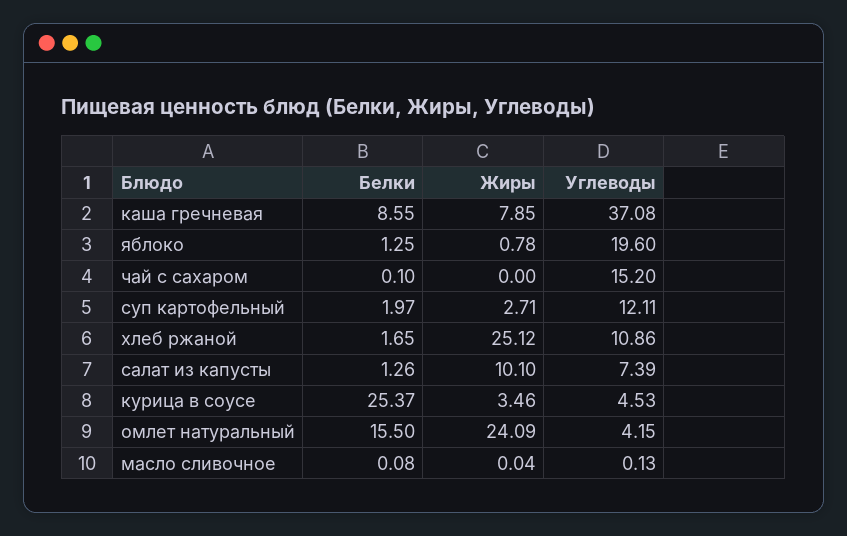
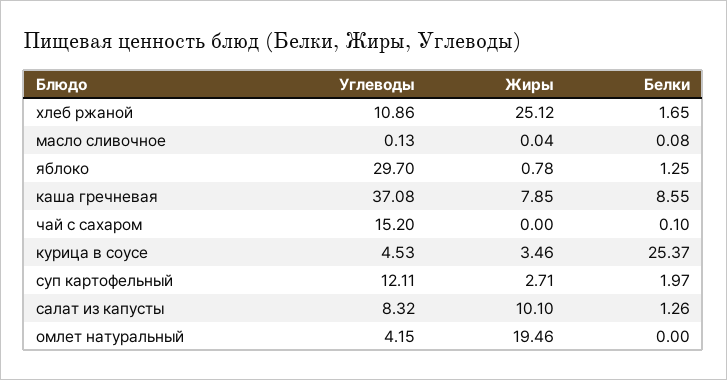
Углеводы, яблоко: 19.6 -> 29.7
Углеводы, салат из капусты: 7.39 -> 8.32
Белки, омлет натуральный: 15.5 -> 0
Жиры, омлет натуральный: 24.09 -> 19.46

